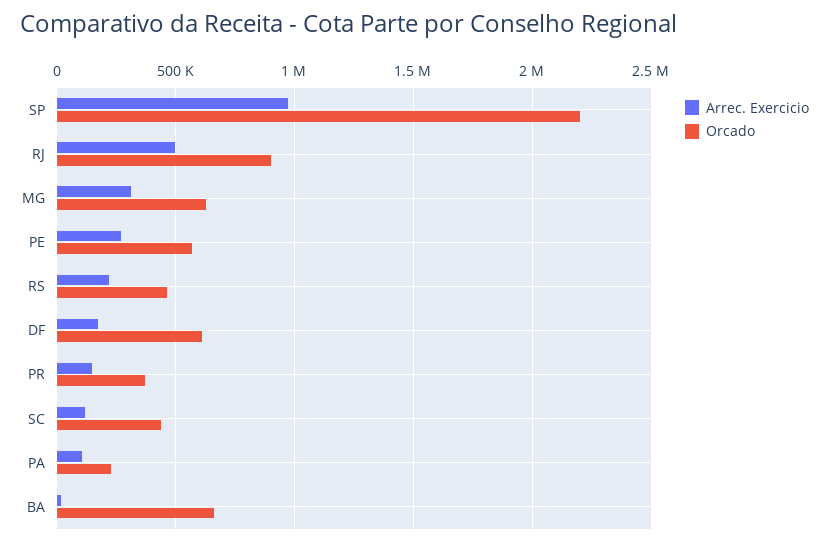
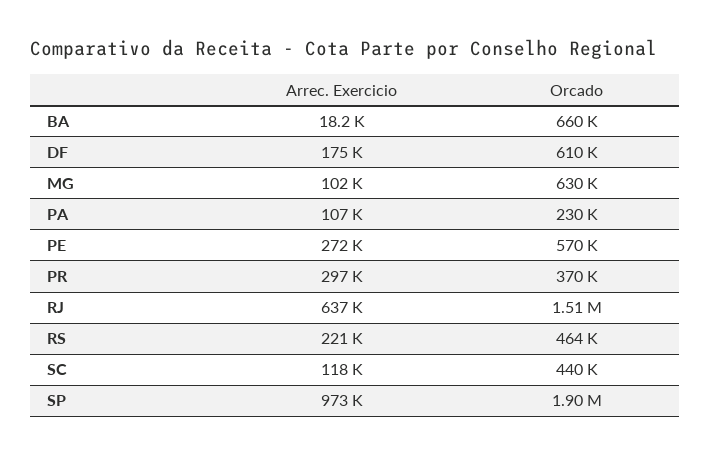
Orcado, SP: 2200000 -> 1900000
Arrec. Exercicio, RJ: 500000 -> 637000
Orcado, RJ: 900000 -> 1510000
Arrec. Exercicio, MG: 300000 -> 102000
Arrec. Exercicio, PR: 150000 -> 297000

